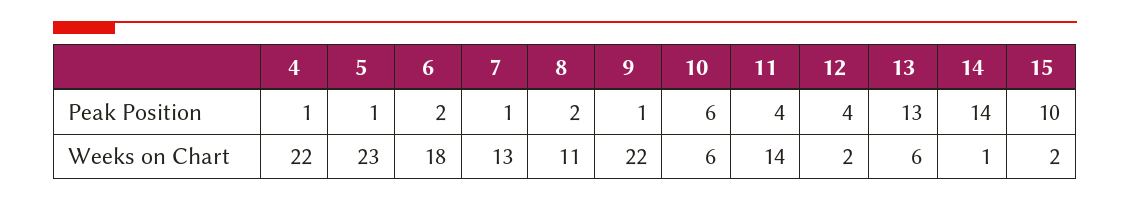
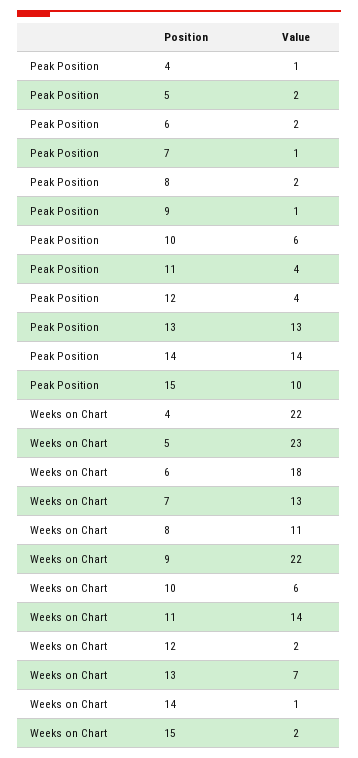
5, Peak Position: 1 -> 2
13, Weeks on Chart: 6 -> 7

